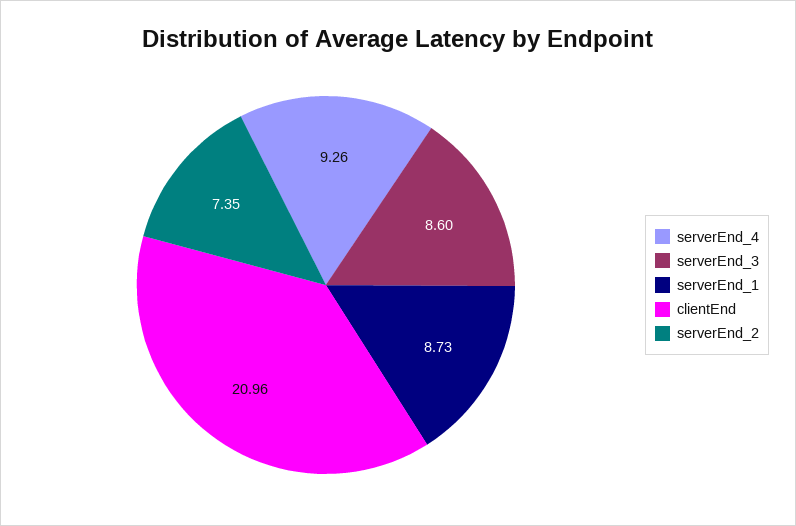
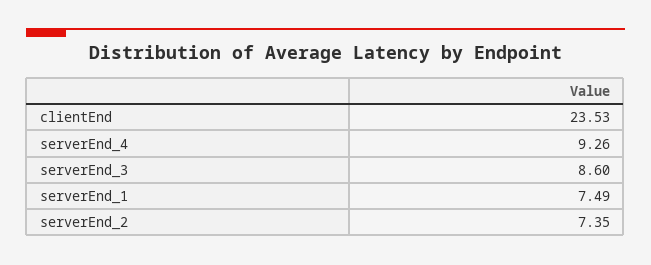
serverEnd_1: 8.73 -> 7.49
clientEnd: 20.96 -> 23.53

